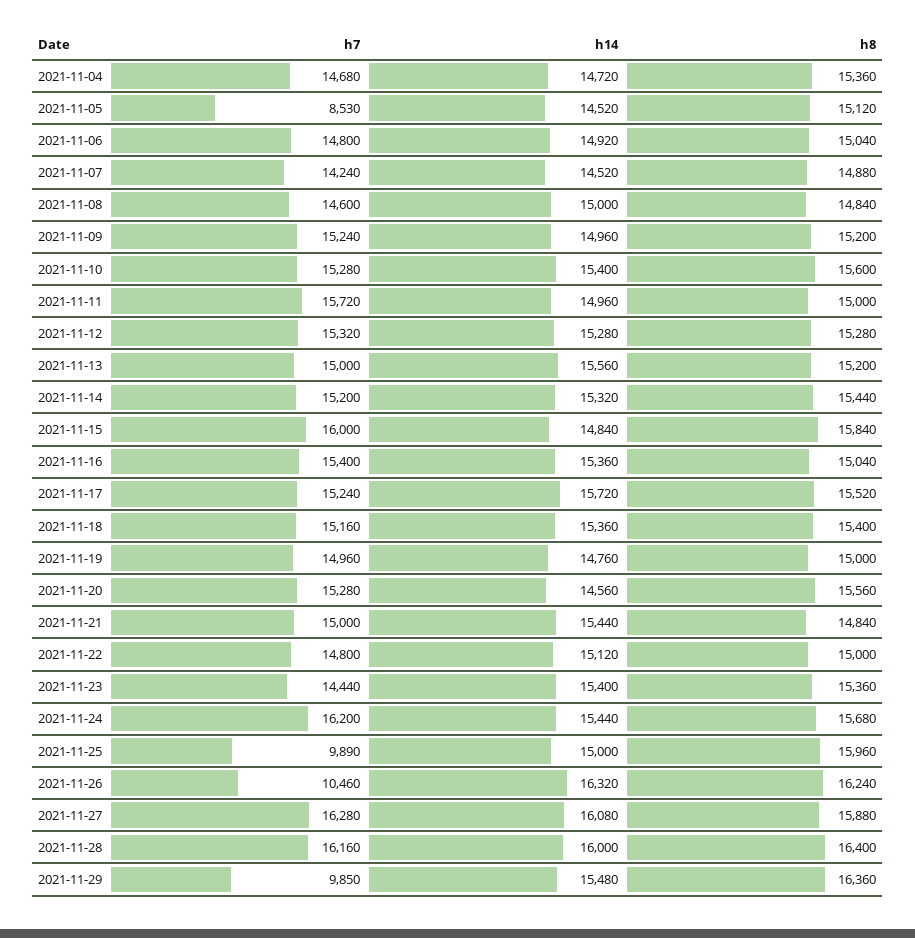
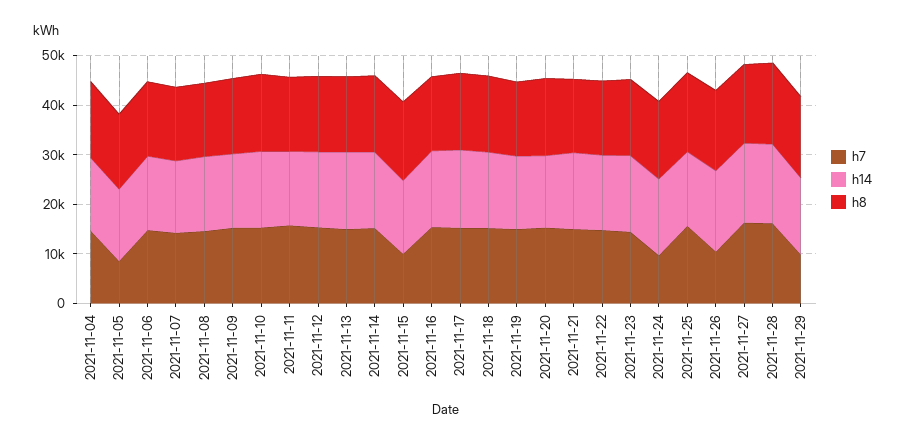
h7, 2021-11-15: 16000 -> 10000
h7, 2021-11-24: 16200 -> 10000
h7, 2021-11-25: 9890 -> 16000

